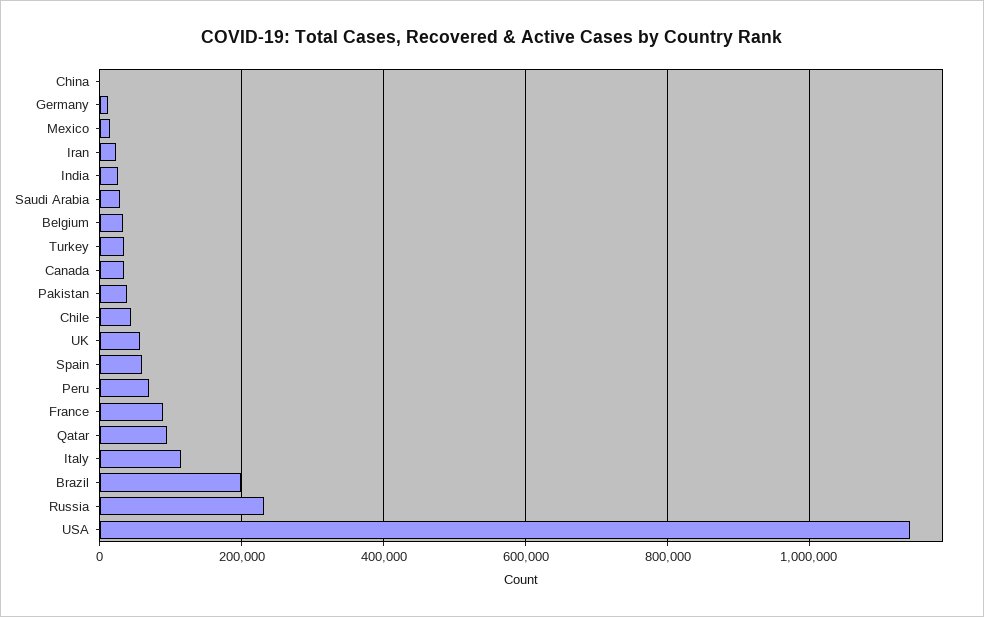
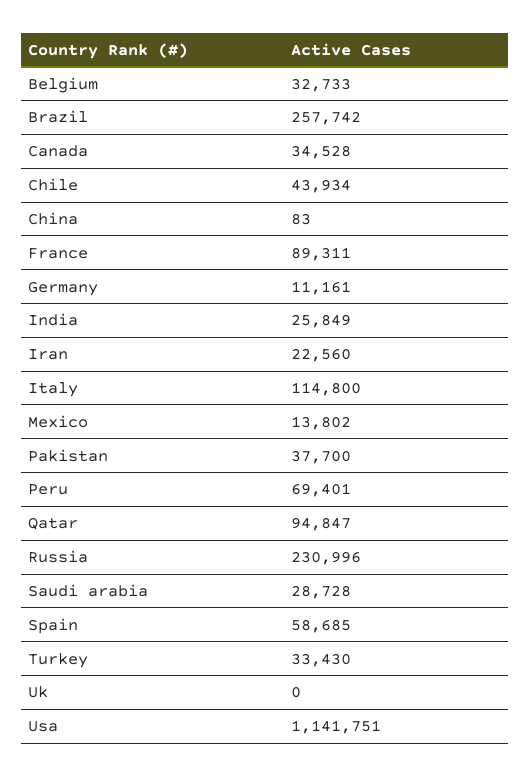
UK: 60000 -> 0
Brazil: 200000 -> 257742

